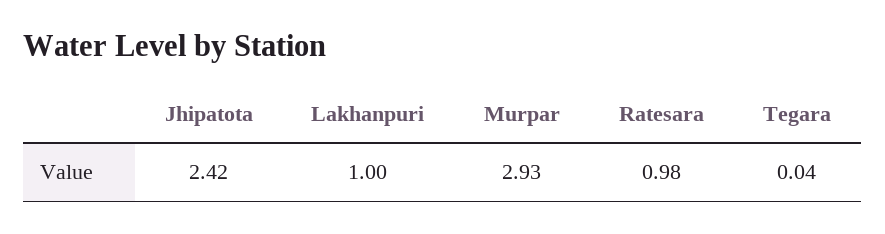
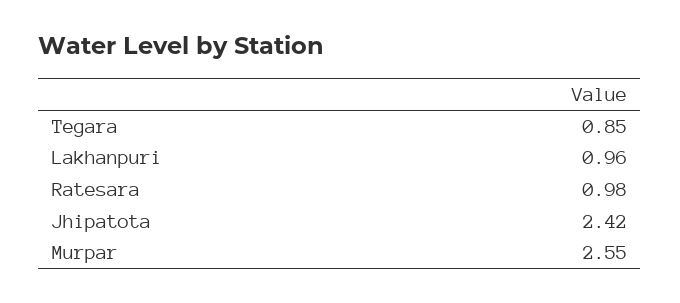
Lakhanpuri: 1 -> 0.96
Murpar: 2.93 -> 2.55
Tegara: 0.04 -> 0.85

